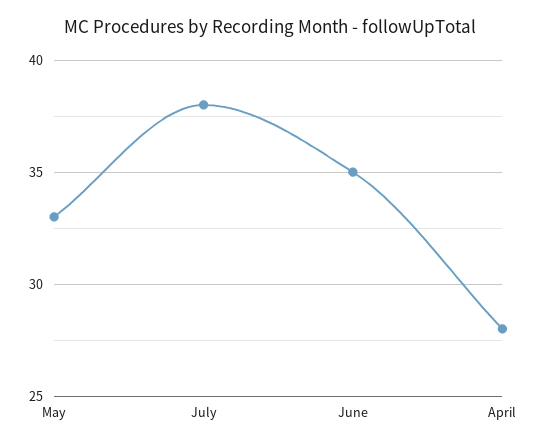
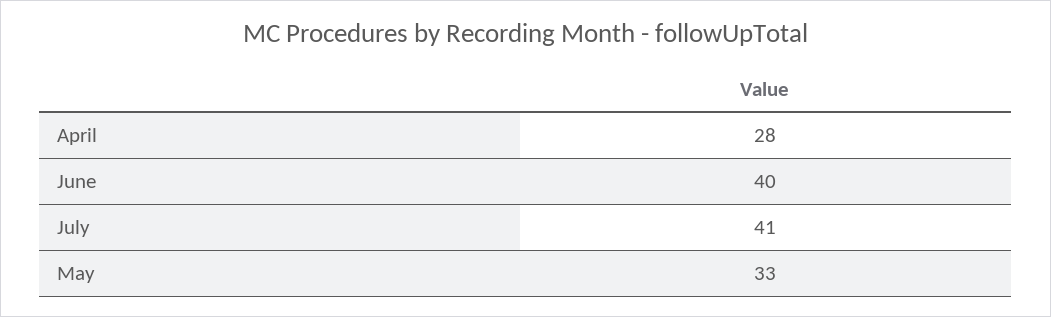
July: 38 -> 41
June: 35 -> 40

